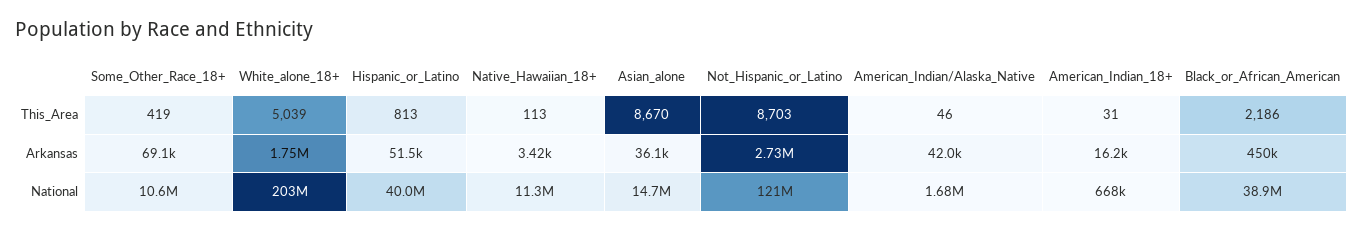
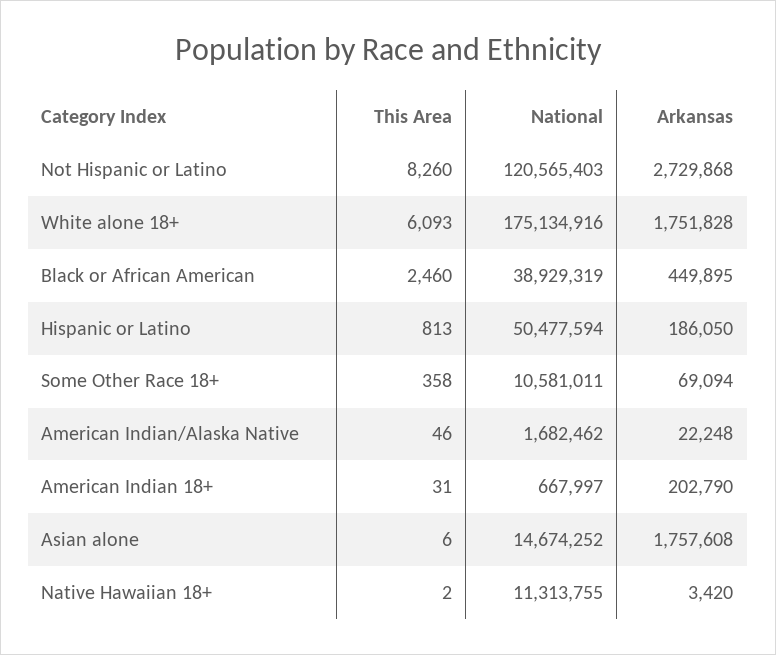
Some_Other_Race_18+, This_Area: 419 -> 358
White_alone_18+, This_Area: 5039 -> 6093
Native_Hawaiian_18+, This_Area: 113 -> 2
Asian_alone, This_Area: 8670 -> 6
Not_Hispanic_or_Latino, This_Area: 8703 -> 8260
Black_or_African_American, This_Area: 2186 -> 2460
Hispanic_or_Latino, Arkansas: 51500 -> 186050
Asian_alone, Arkansas: 36100 -> 1757608
American_Indian/Alaska_Native, Arkansas: 42000 -> 22248
American_Indian_18+, Arkansas: 16200 -> 202790
White_alone_18+, National: 203000000 -> 175134916
Hispanic_or_Latino, National: 40000000 -> 50477594

